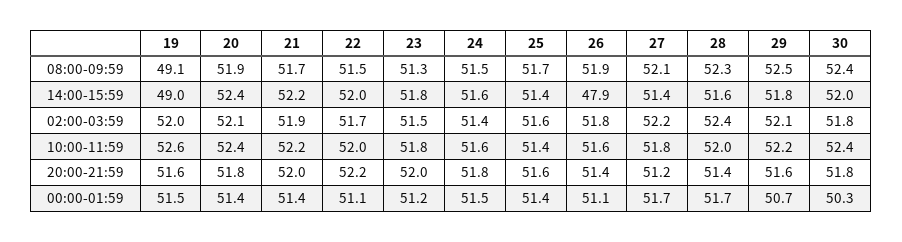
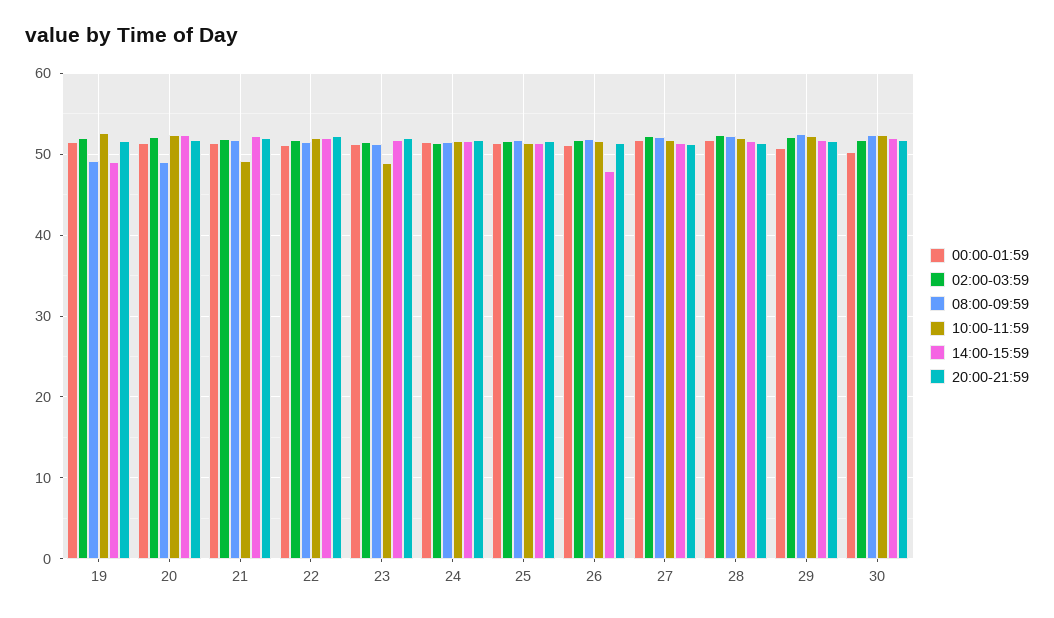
08:00-09:59, 20: 51.9 -> 49
10:00-11:59, 21: 52.2 -> 49
10:00-11:59, 23: 51.8 -> 49

